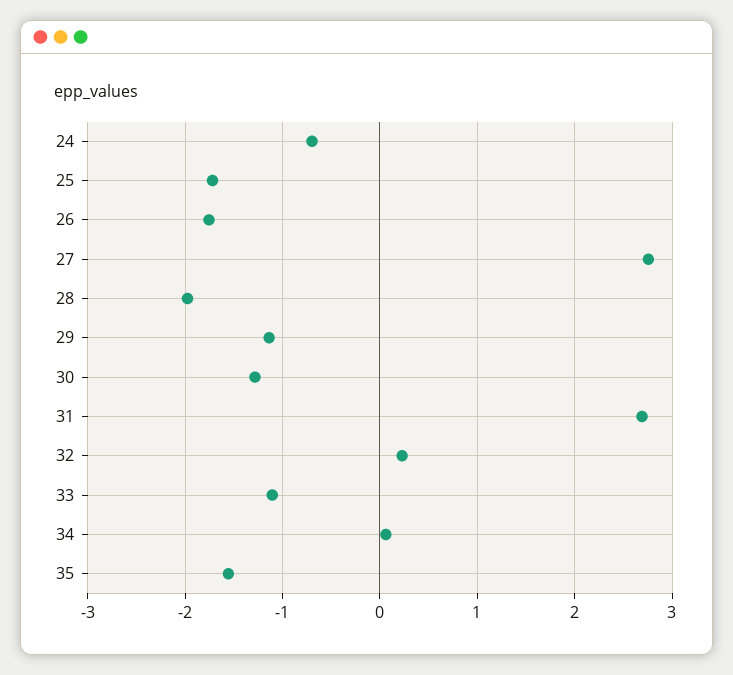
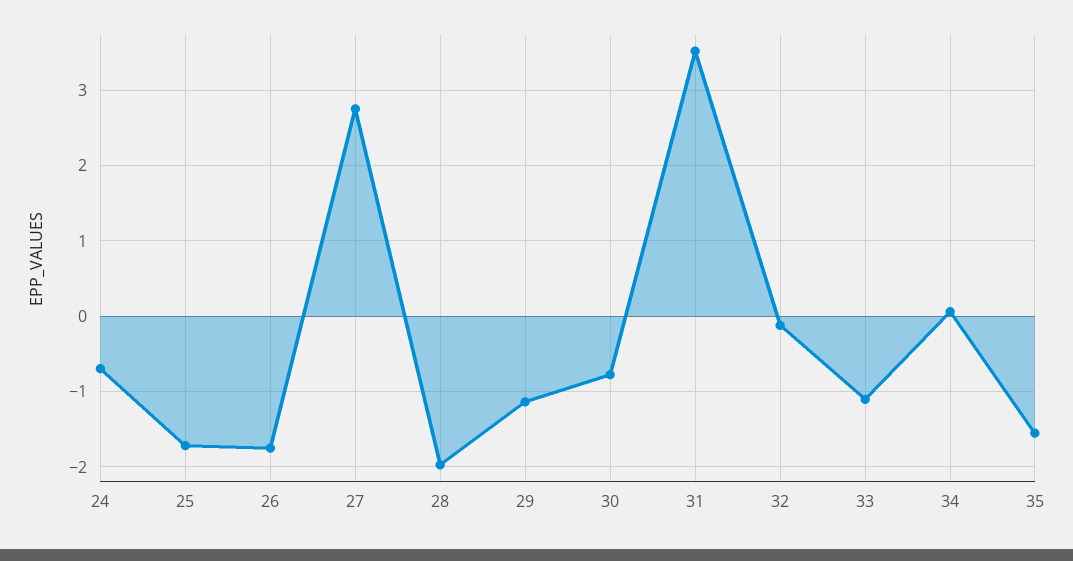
30: -1.3 -> -0.8
31: 2.7 -> 3.5
32: 0.2 -> -0.1

